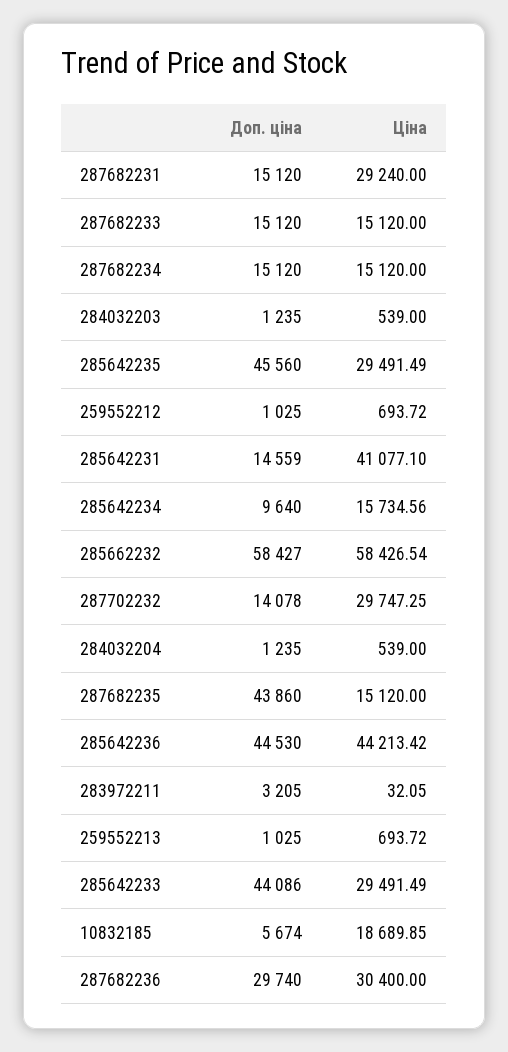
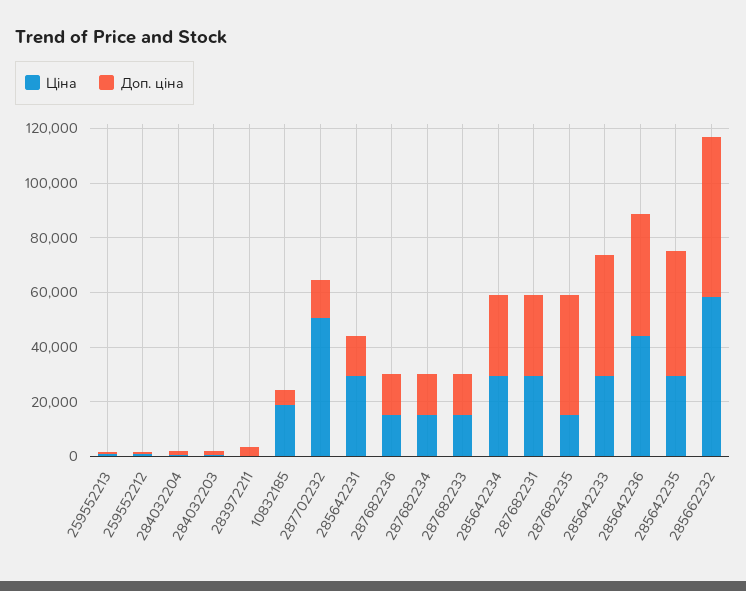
Доп. ціна, 287682231: 15120 -> 30000
Ціна, 285642231: 41077.1 -> 30000
Доп. ціна, 285642234: 9640 -> 30000
Ціна, 285642234: 15734.56 -> 30000
Ціна, 287702232: 29747.25 -> 50000
Доп. ціна, 287682236: 29740 -> 15000
Ціна, 287682236: 30400 -> 15000

